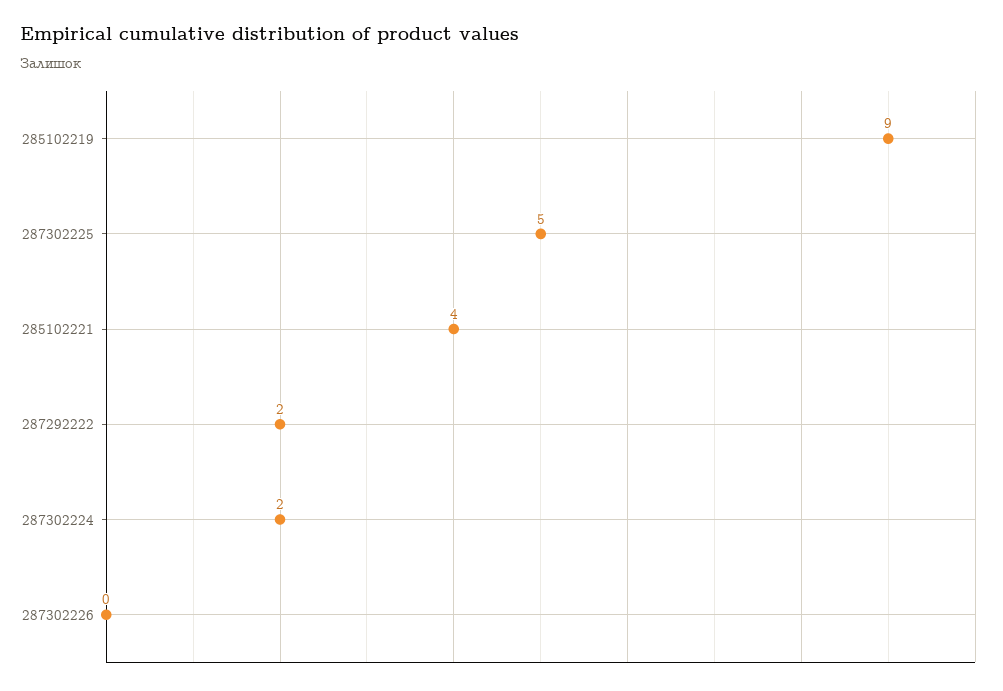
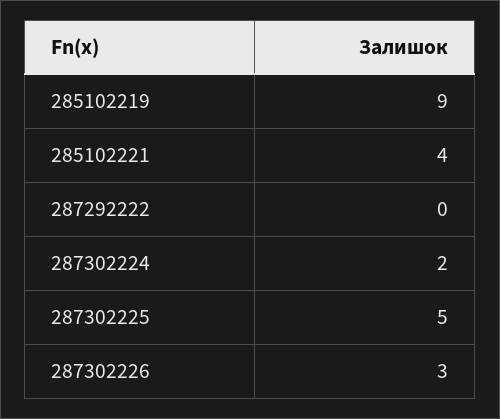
287292222: 2 -> 0
287302226: 0 -> 3

